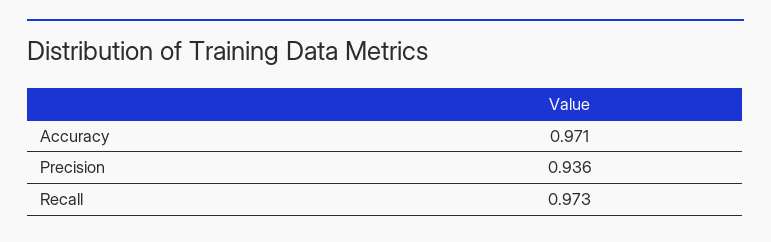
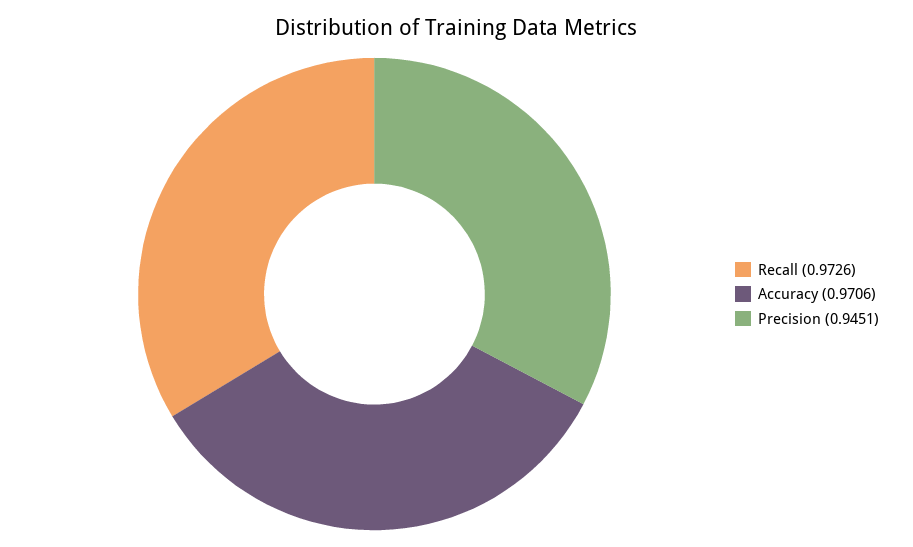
Precision: 0.936 -> 0.9451

